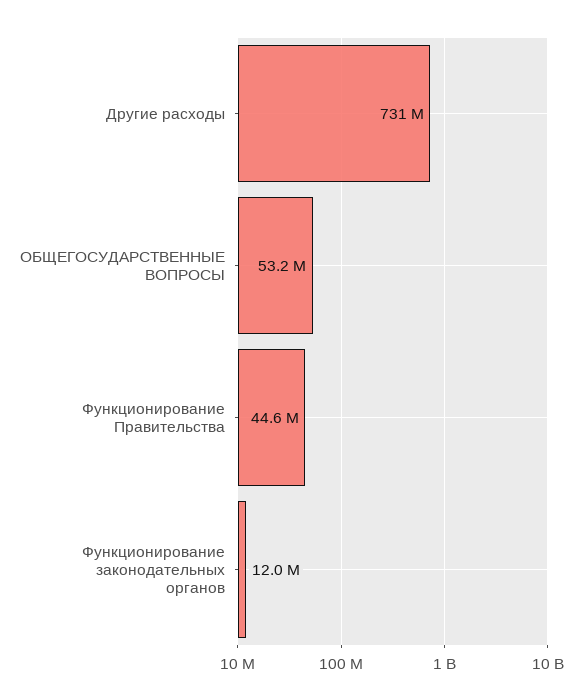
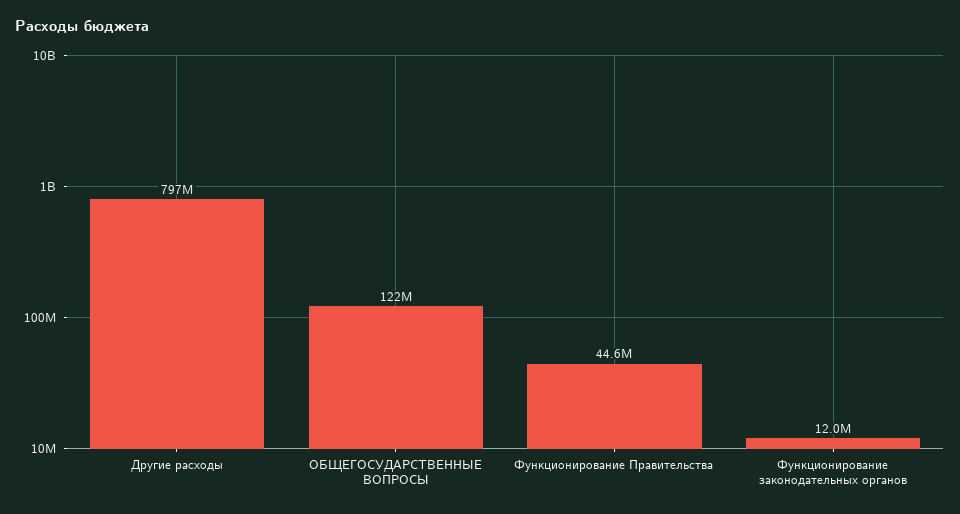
Другие расходы: 731000000 -> 797000000
ОБЩЕГОСУДАРСТВЕННЫЕ ВОПРОСЫ: 53200000 -> 122000000

